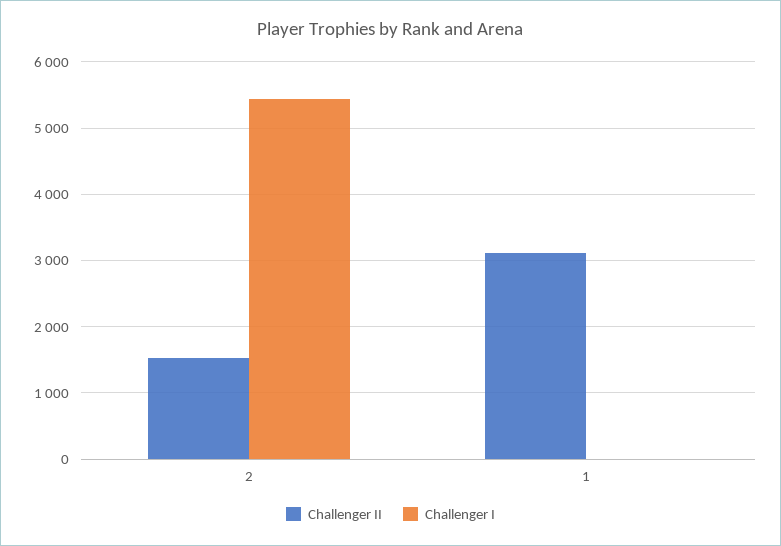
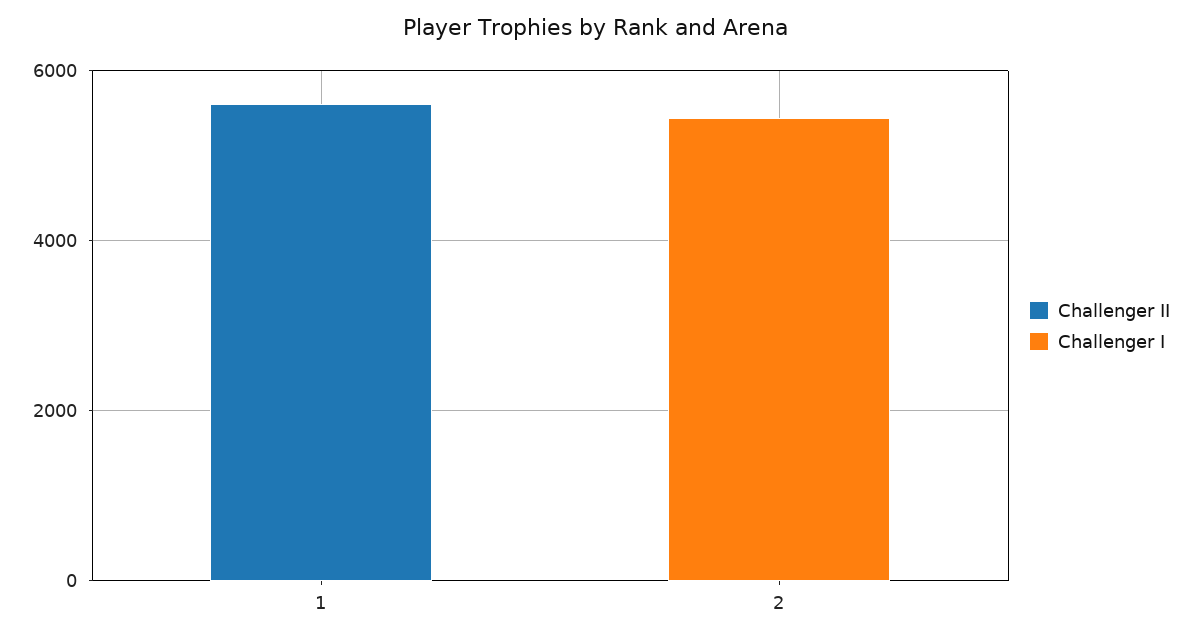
Challenger II, 2: 1500 -> 0
Challenger II, 1: 3100 -> 5500

